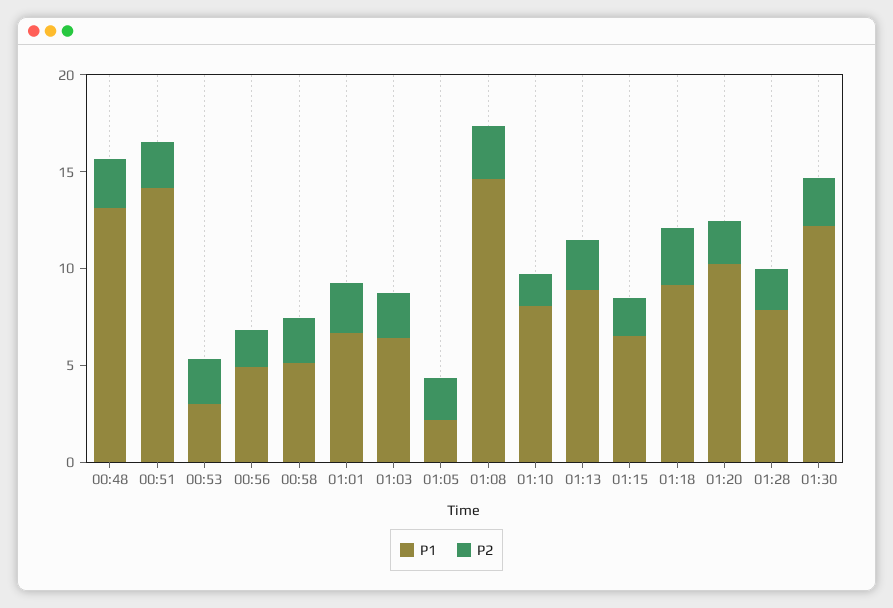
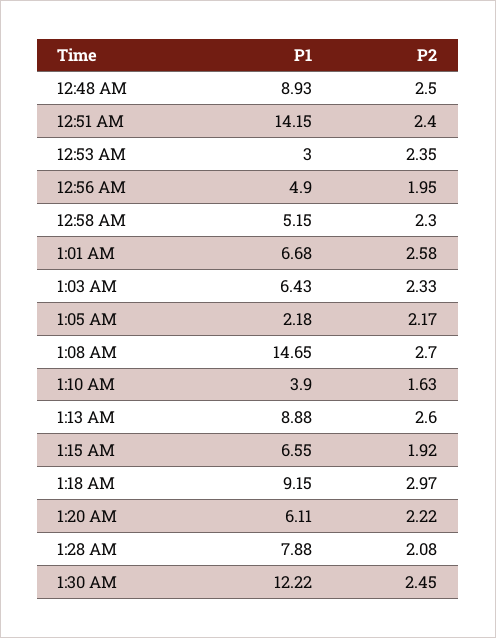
P1, 00:48: 13 -> 8.93
P1, 01:10: 8 -> 3.9
P1, 01:20: 10 -> 6.11

